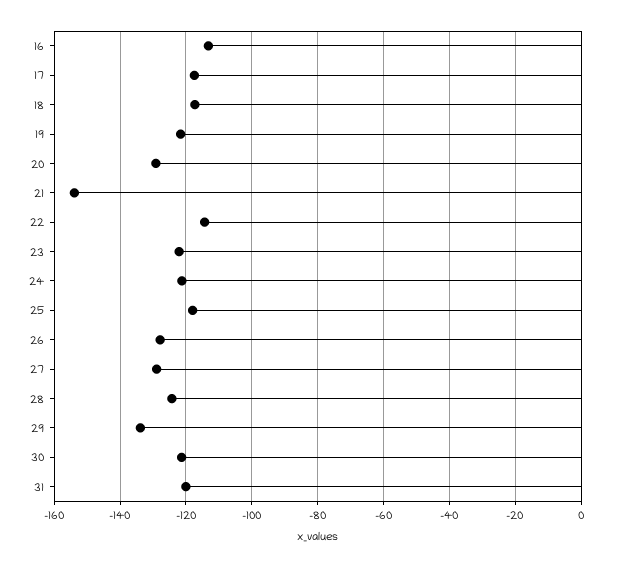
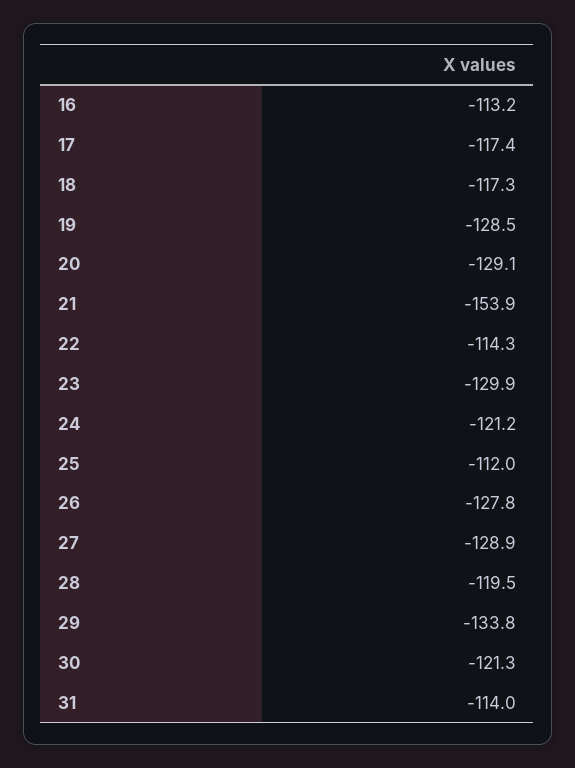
19: -122 -> -128.5
23: -122 -> -129.9
25: -118 -> -112
28: -124 -> -119.5
31: -120 -> -114

